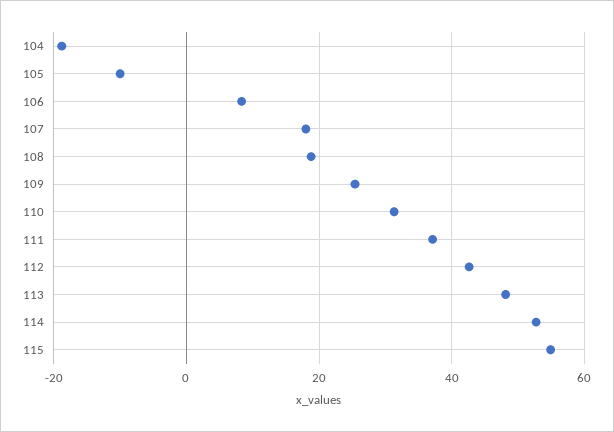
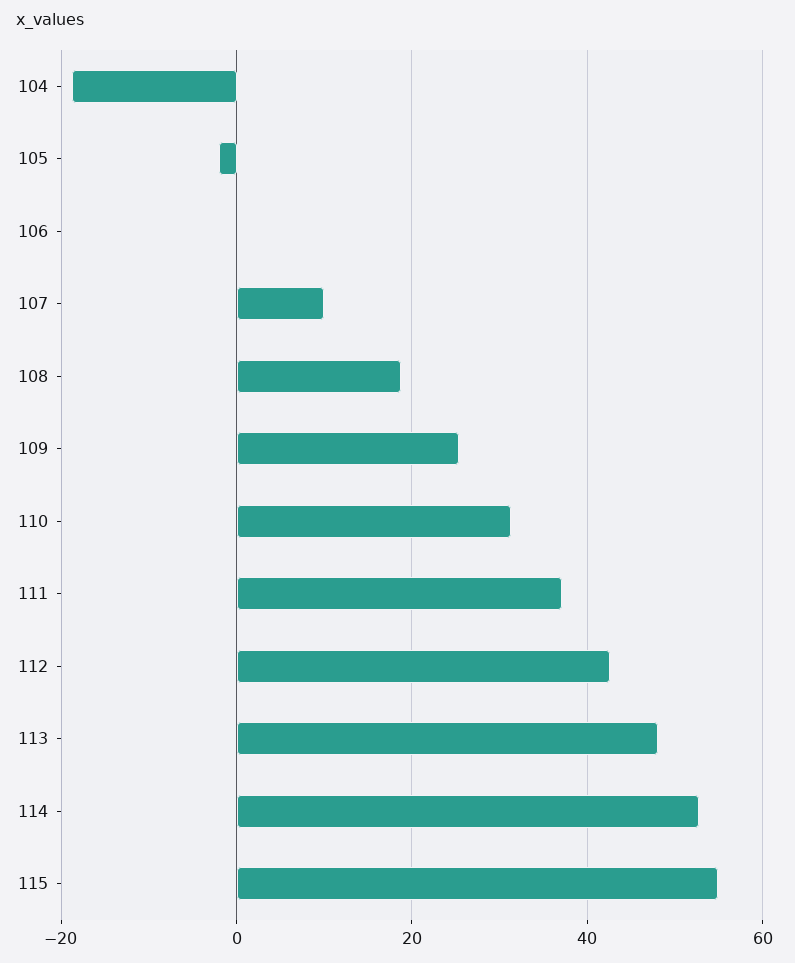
105: -10 -> -2
106: 8 -> 0
107: 18 -> 10

